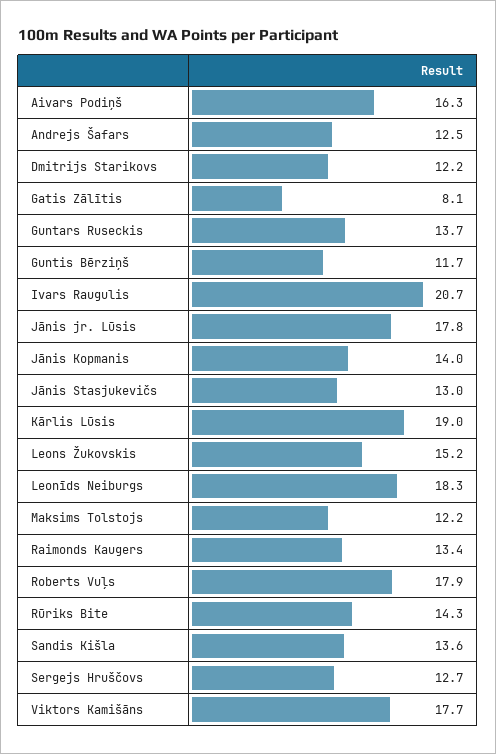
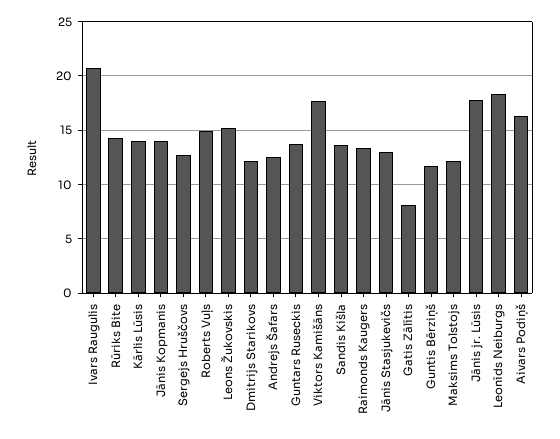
Kārlis Lūsis: 19 -> 14
Roberts Vuļs: 17.9 -> 15

